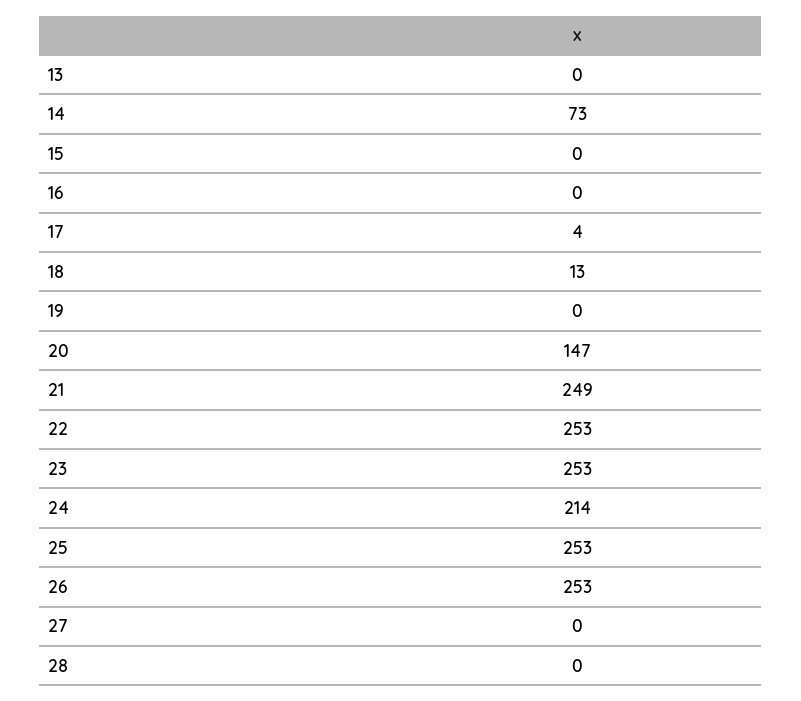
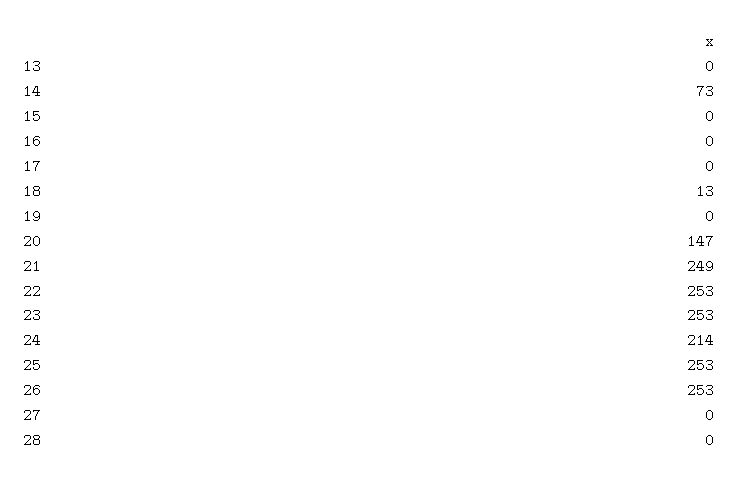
17: 4 -> 0

